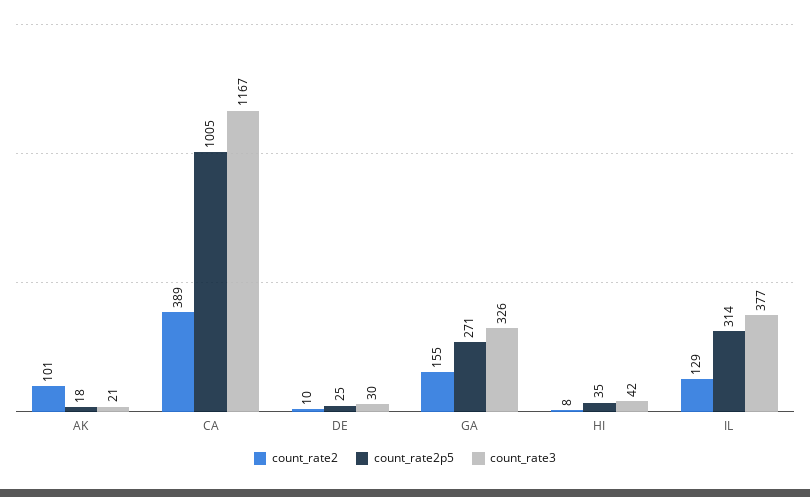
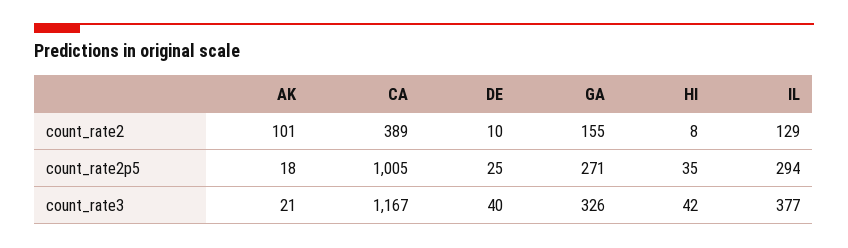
count_rate3, DE: 30 -> 40
count_rate2p5, IL: 314 -> 294

